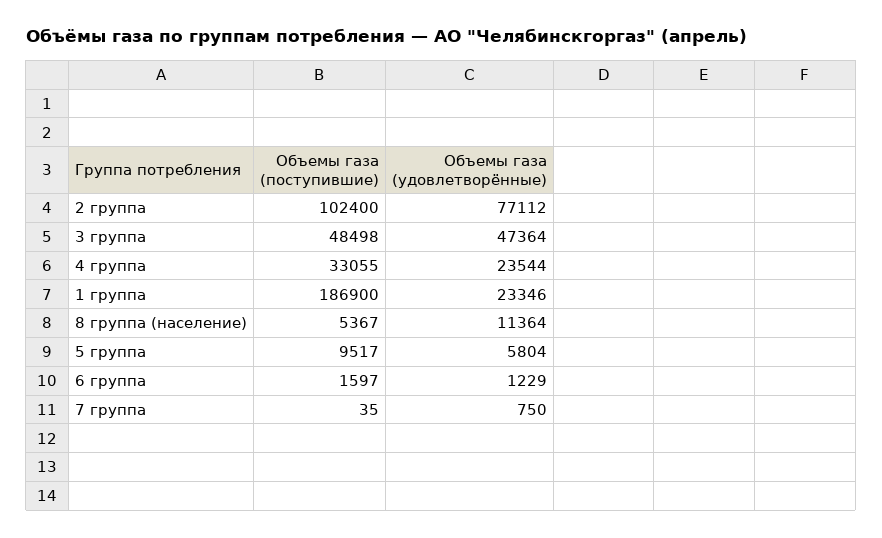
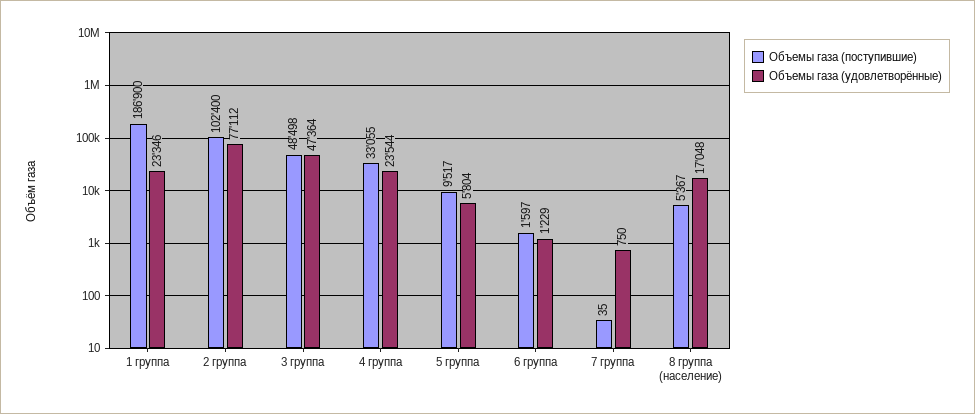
Объемы газа (удовлетворённые), 8 группа (население): 11364 -> 17048

